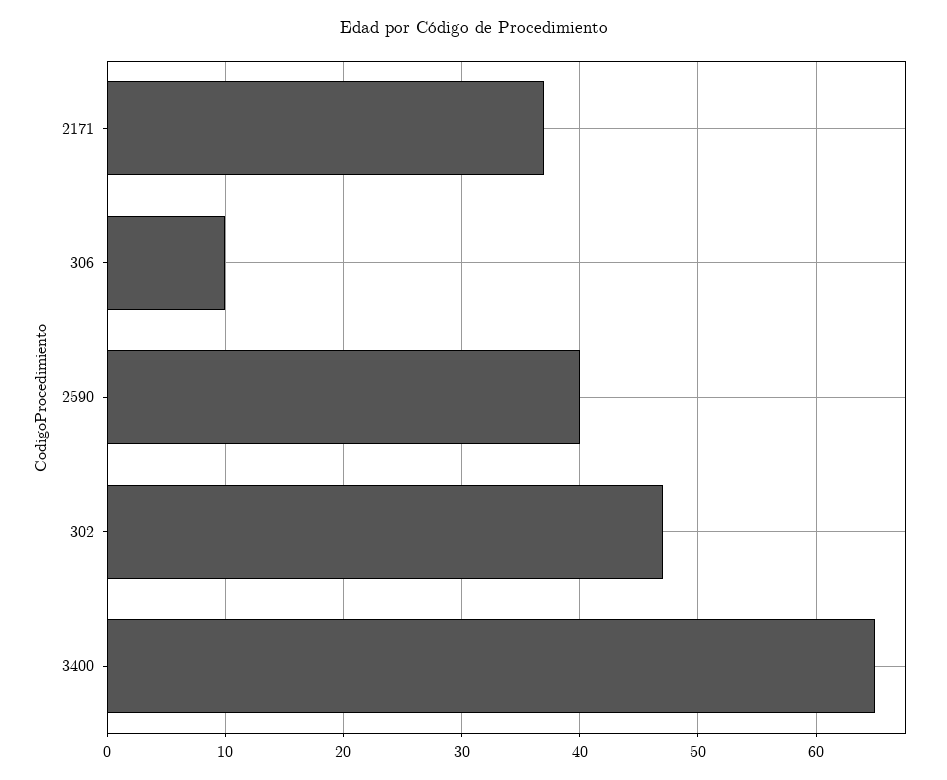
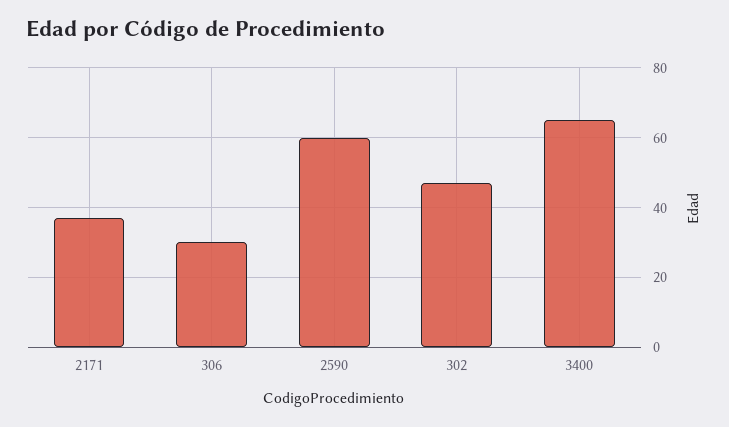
306: 10 -> 30
2590: 40 -> 60

